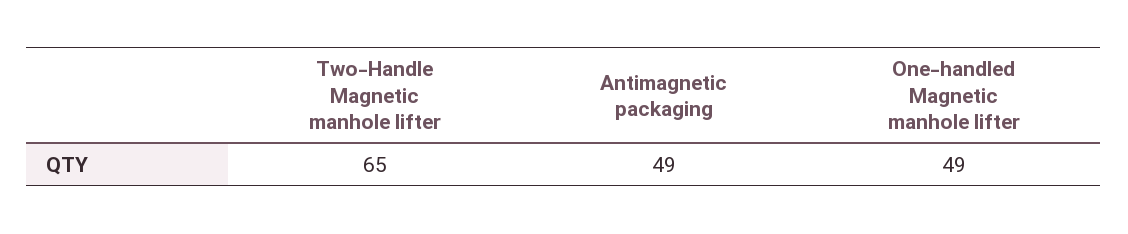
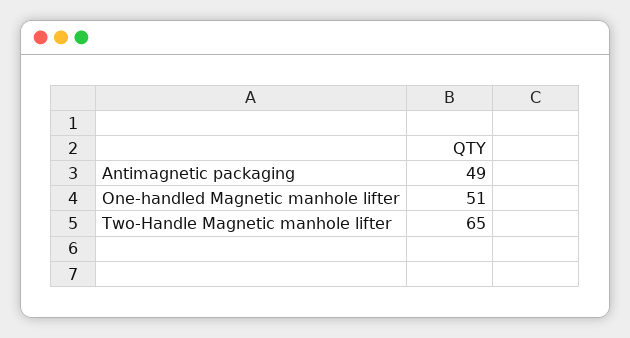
One-handled Magnetic manhole lifter: 49 -> 51

